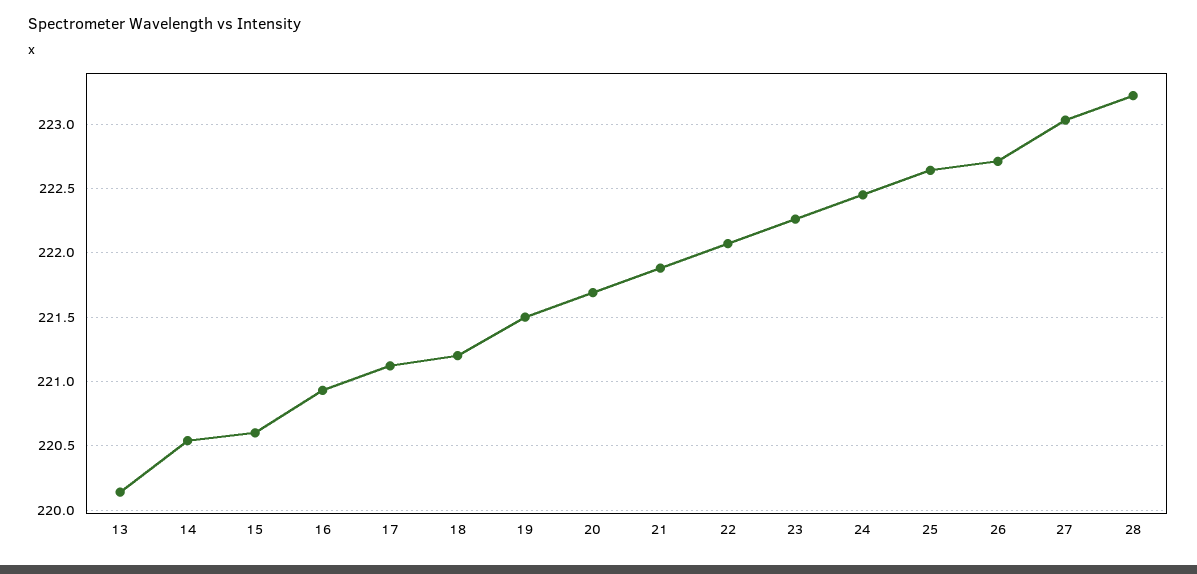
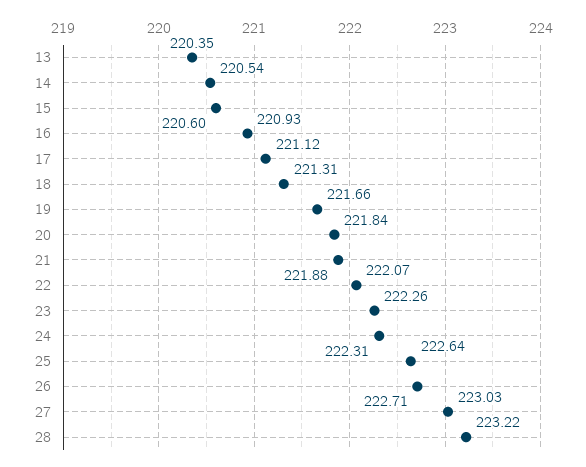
13: 220.15 -> 220.35
18: 221.2 -> 221.31
19: 221.5 -> 221.66
20: 221.7 -> 221.84
24: 222.45 -> 222.31

